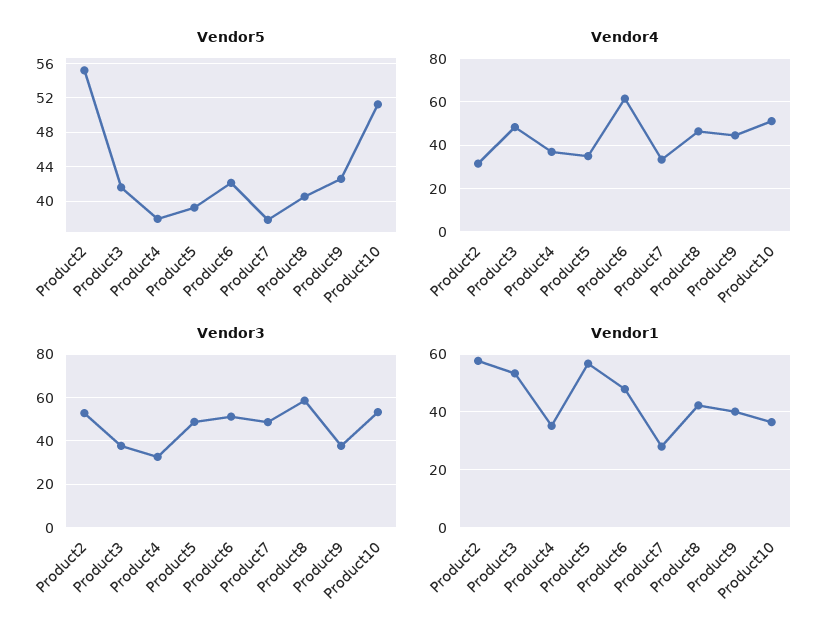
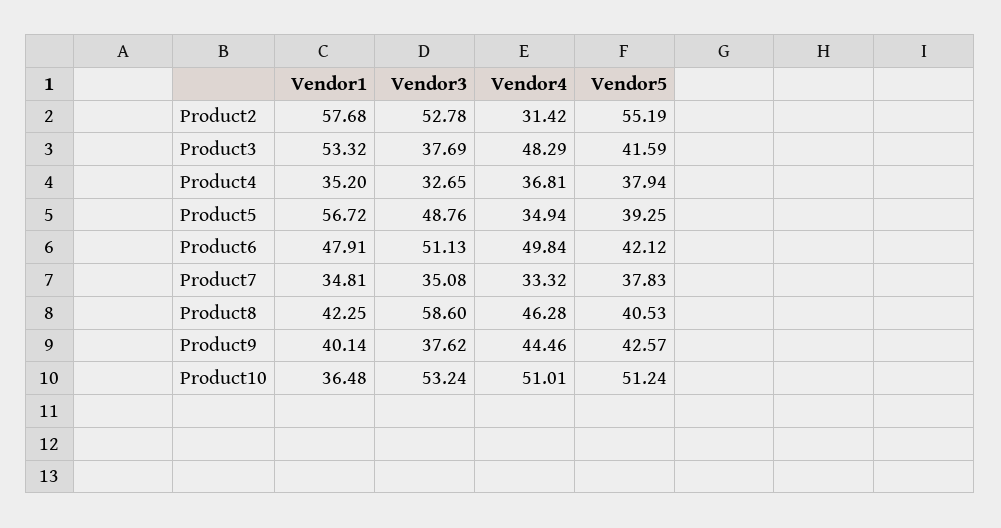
Vendor4, Product6: 60 -> 49.84
Vendor3, Product7: 50 -> 35.08
Vendor1, Product7: 27.5 -> 34.81

